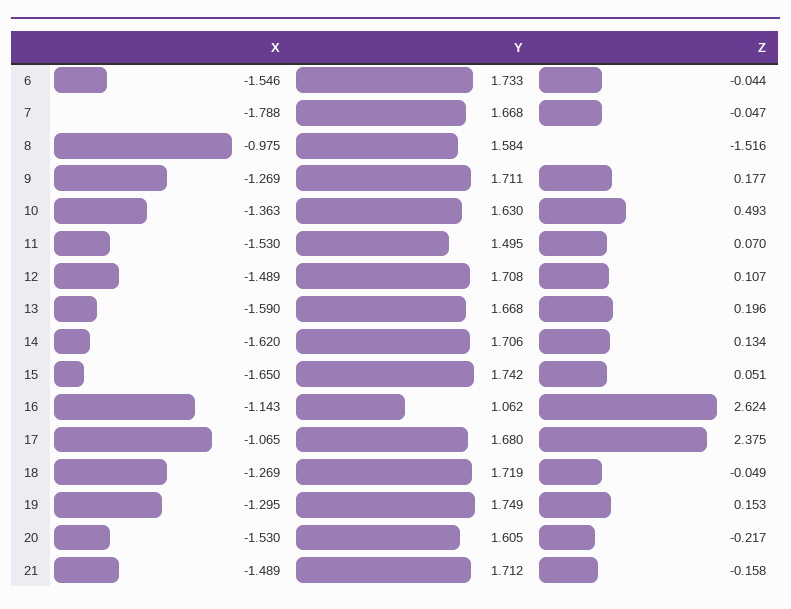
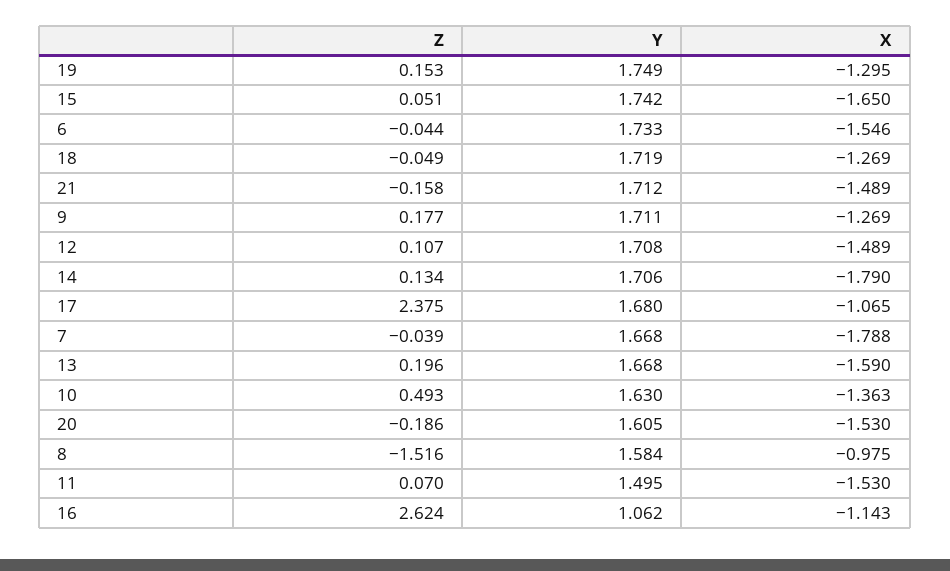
Z, 7: -0.047 -> -0.039
X, 14: -1.62 -> -1.79
Z, 20: -0.217 -> -0.186

